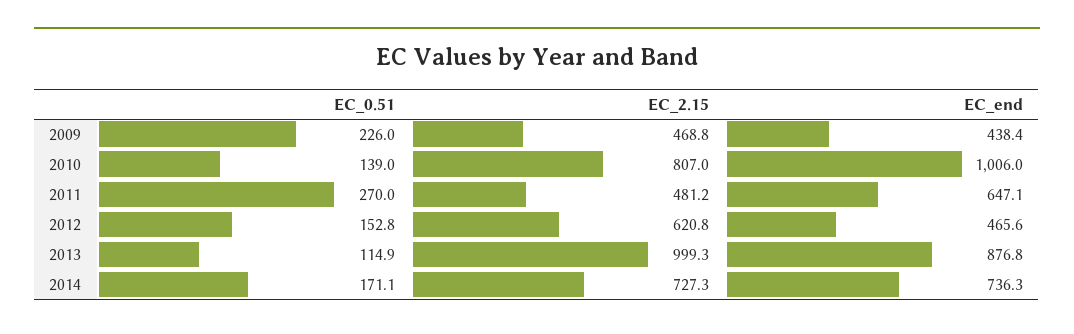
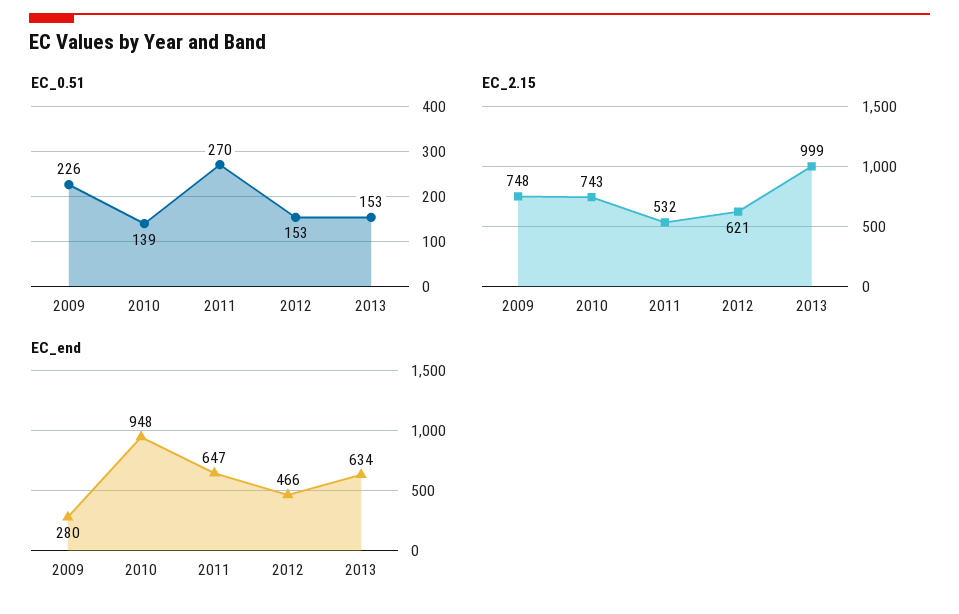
EC_2.15, 2009: 468.8 -> 748
EC_end, 2009: 438.4 -> 280
EC_2.15, 2010: 807 -> 743
EC_end, 2010: 1006 -> 948
EC_2.15, 2011: 481.2 -> 532
EC_0.51, 2013: 114.9 -> 153
EC_end, 2013: 876.8 -> 634
EC_0.51, 2014: 171.1 -> none
EC_2.15, 2014: 727.3 -> none
EC_end, 2014: 736.3 -> none

